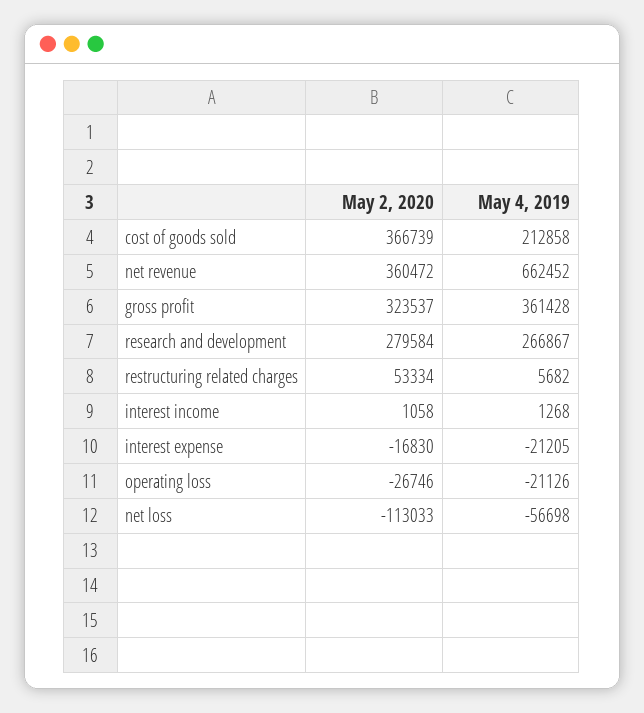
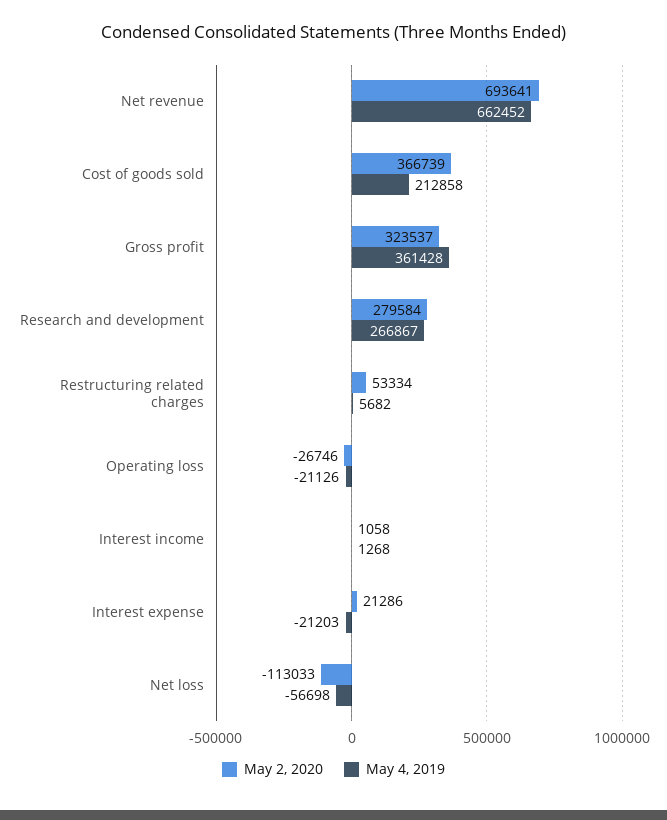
May 2, 2020, net revenue: 360472 -> 693641
May 2, 2020, interest expense: -16830 -> 21286
May 4, 2019, interest expense: -21205 -> -21203

